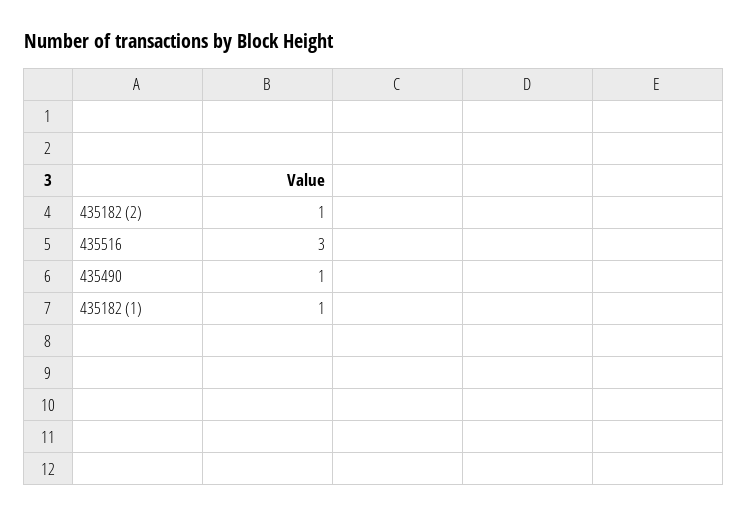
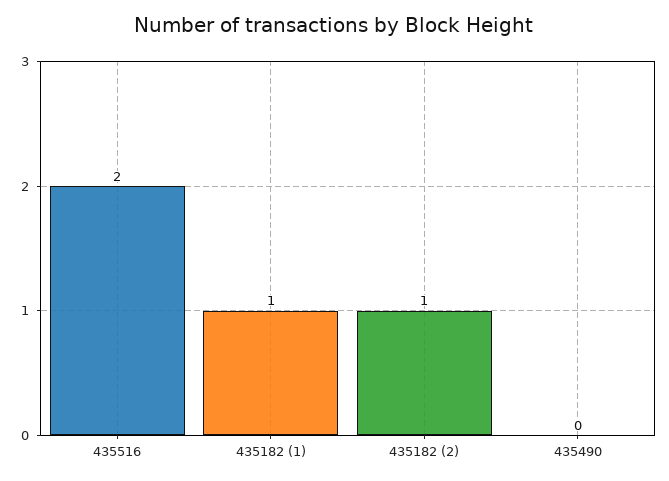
435516: 3 -> 2
435490: 1 -> 0

